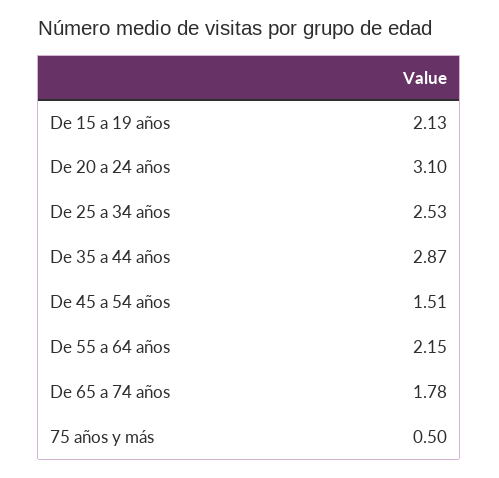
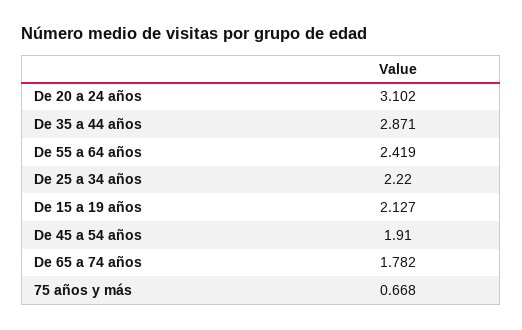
De 25 a 34 años: 2.53 -> 2.22
De 45 a 54 años: 1.51 -> 1.91
De 55 a 64 años: 2.15 -> 2.419
75 años y más: 0.5 -> 0.668

